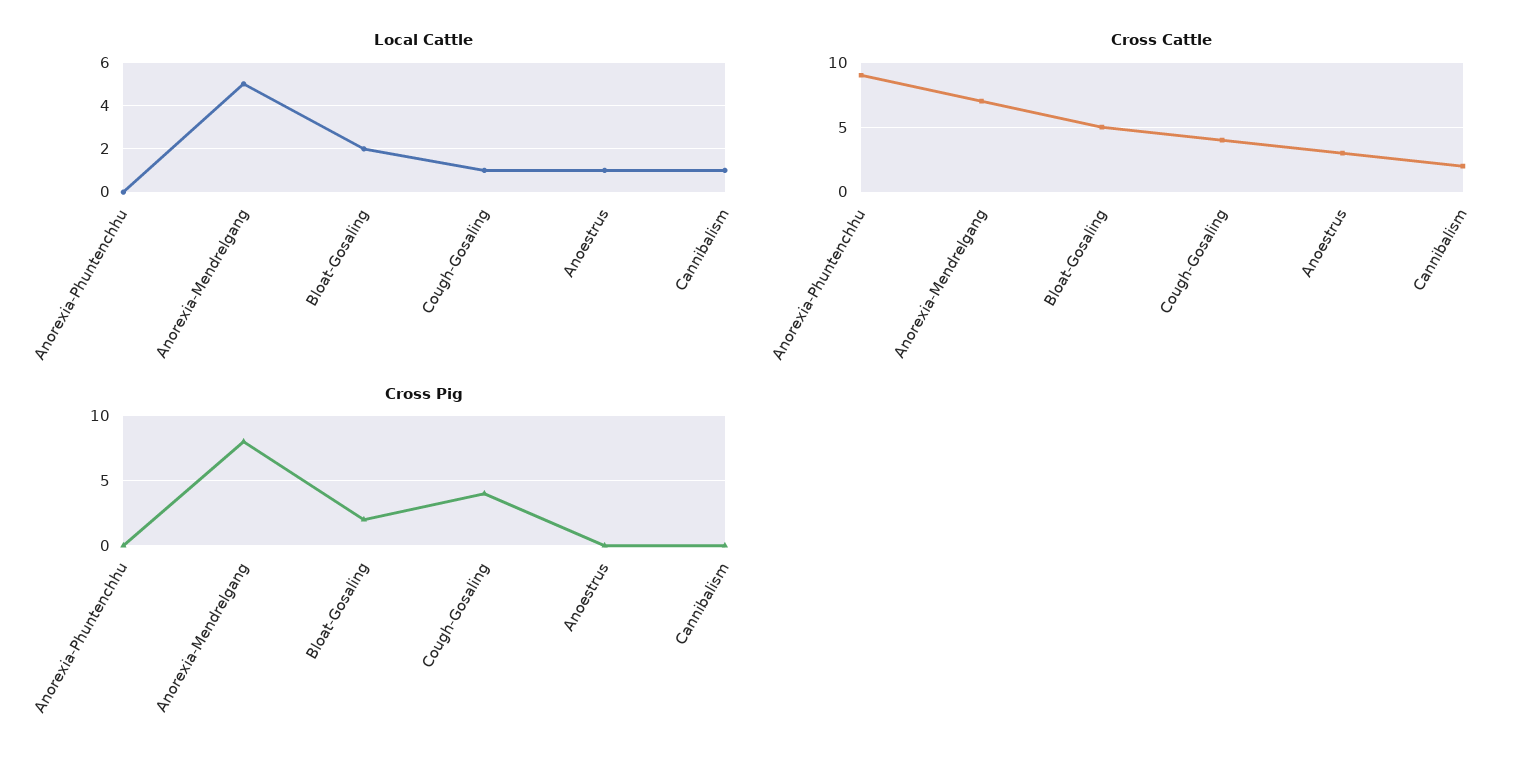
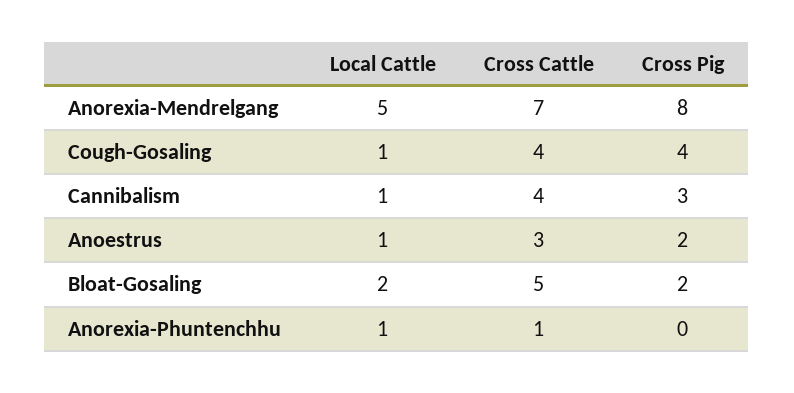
Local Cattle, Anorexia-Phuntenchhu: 0 -> 1
Cross Cattle, Anorexia-Phuntenchhu: 9 -> 1
Cross Cattle, Cannibalism: 2 -> 4
Cross Pig, Anoestrus: 0 -> 2
Cross Pig, Cannibalism: 0 -> 3

